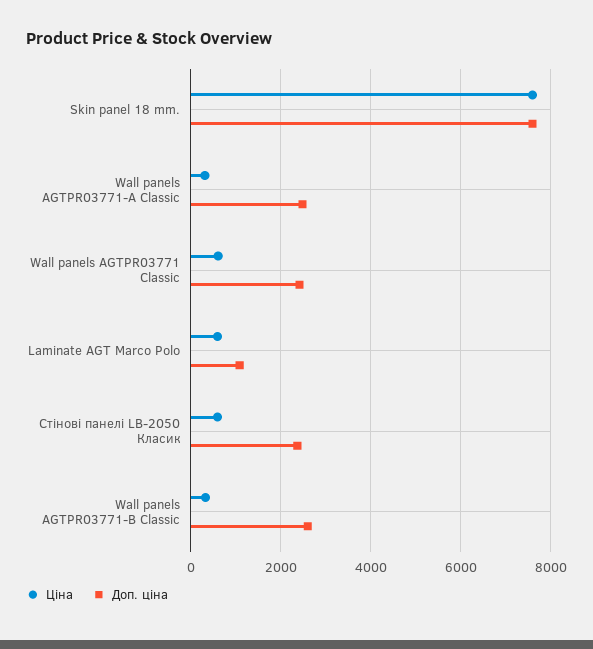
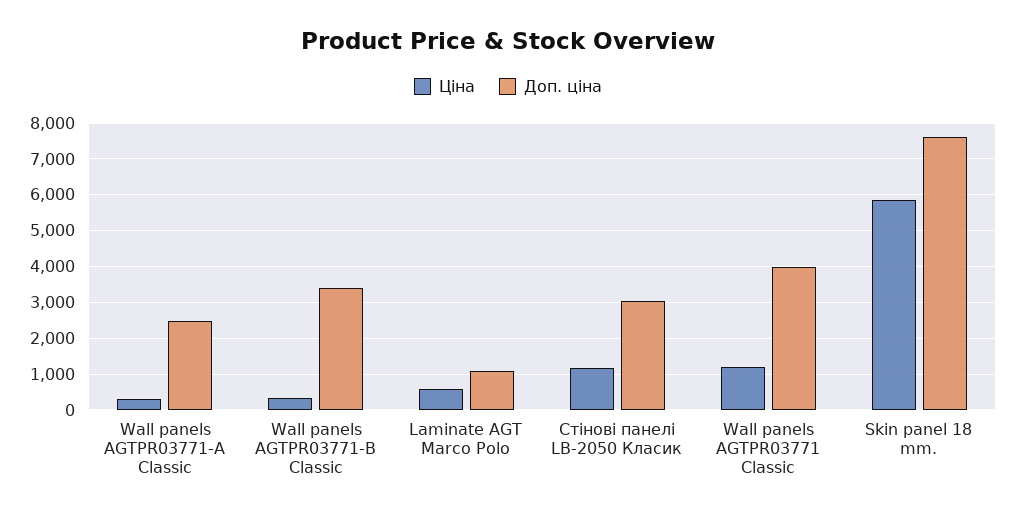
Ціна, Skin panel 18 mm.: 7600 -> 5800
Ціна, Wall panels AGTPR03771 Classic: 600 -> 1200
Доп. ціна, Wall panels AGTPR03771 Classic: 2400 -> 4000
Ціна, Стінові панелі LB-2050 Класик: 600 -> 1200
Доп. ціна, Стінові панелі LB-2050 Класик: 2400 -> 3000
Доп. ціна, Wall panels AGTPR03771-B Classic: 2600 -> 3400

